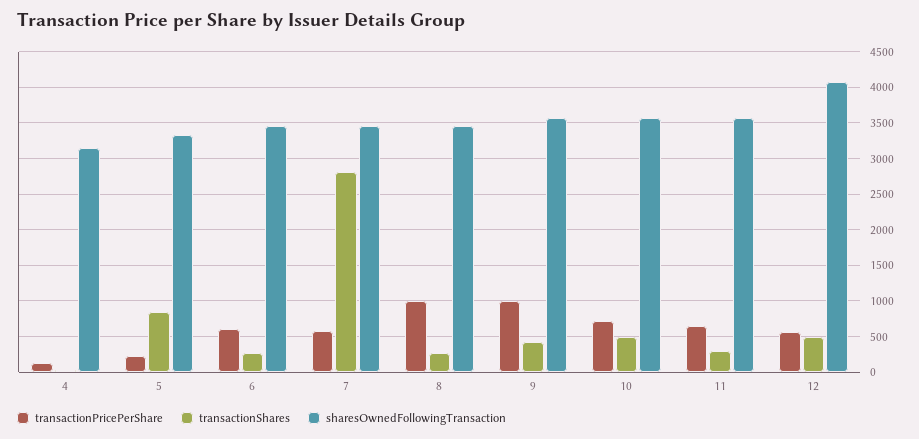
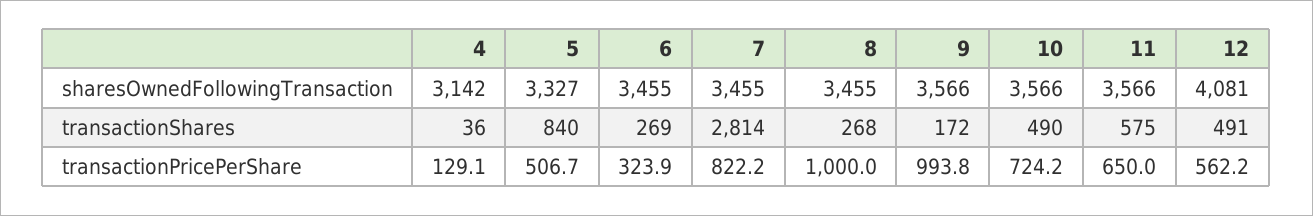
transactionPricePerShare, 5: 200 -> 506.7
transactionPricePerShare, 6: 600 -> 323.9
transactionPricePerShare, 7: 600 -> 822.2
transactionShares, 9: 400 -> 172
transactionShares, 11: 300 -> 575

